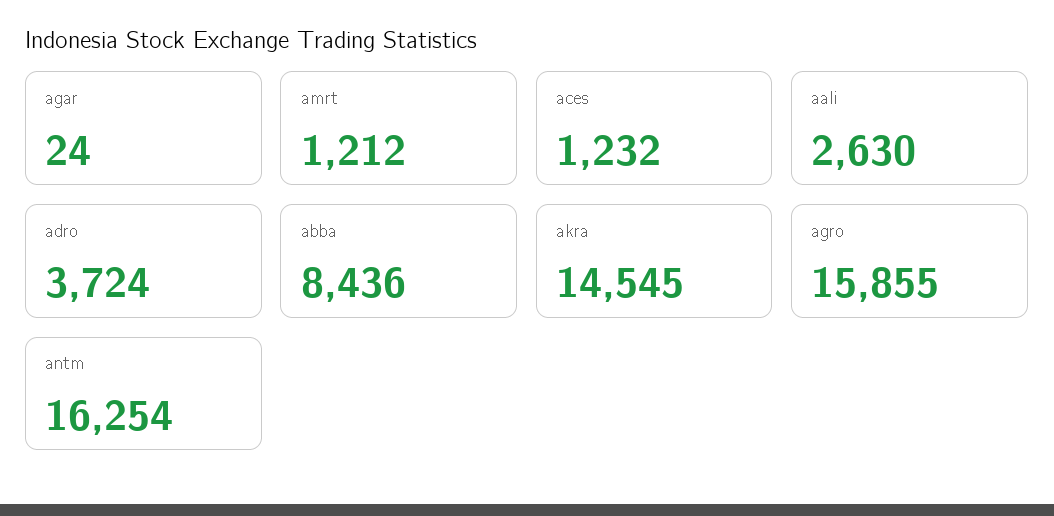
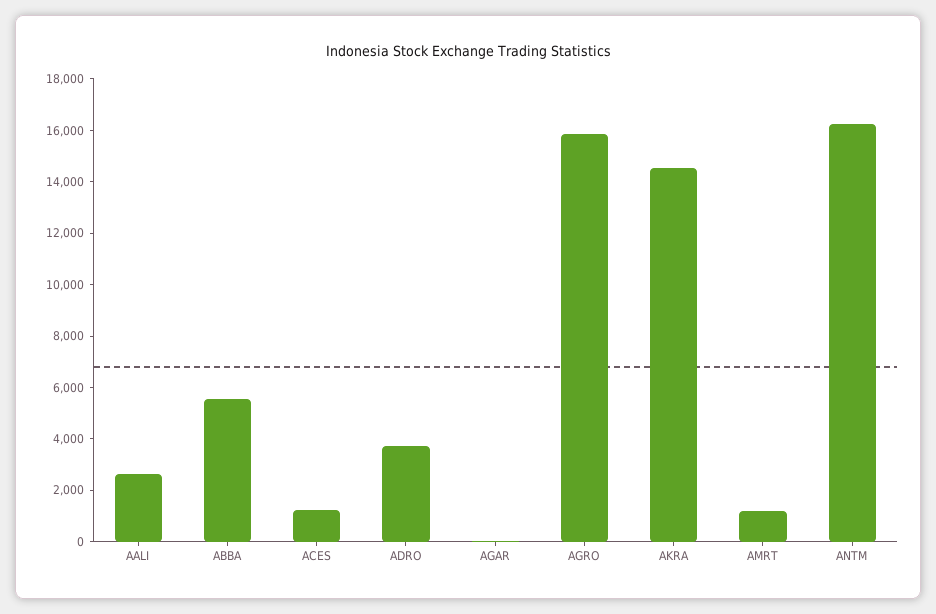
abba: 8436 -> 5500

